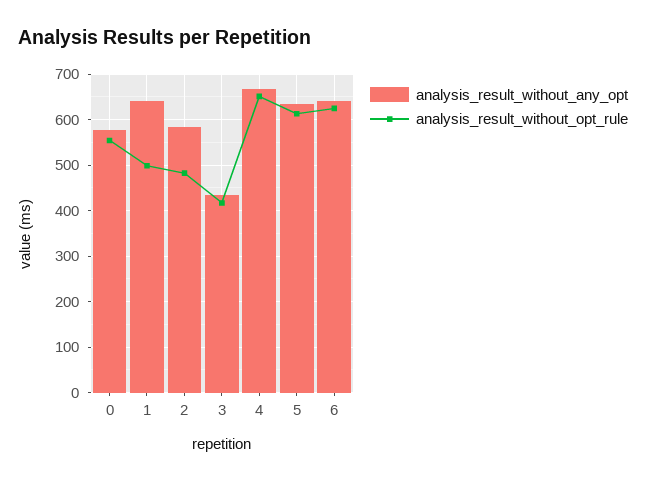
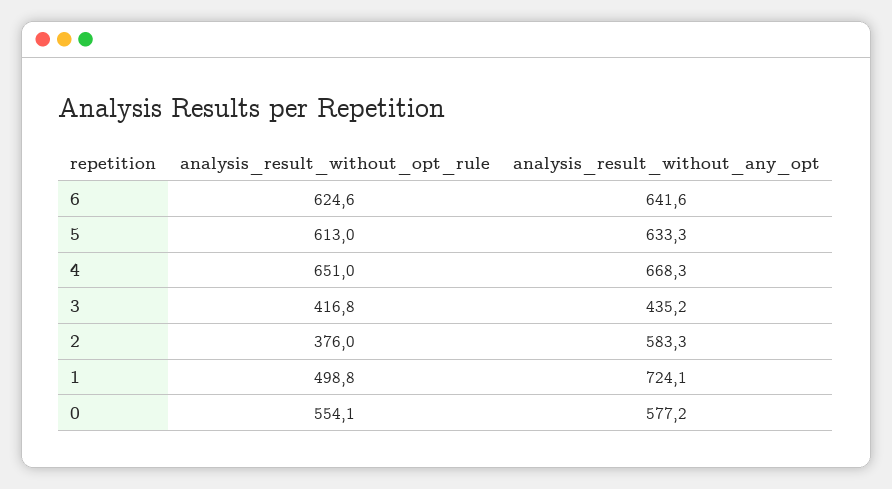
analysis_result_without_any_opt, 1: 640 -> 724.1
analysis_result_without_opt_rule, 2: 480 -> 376

